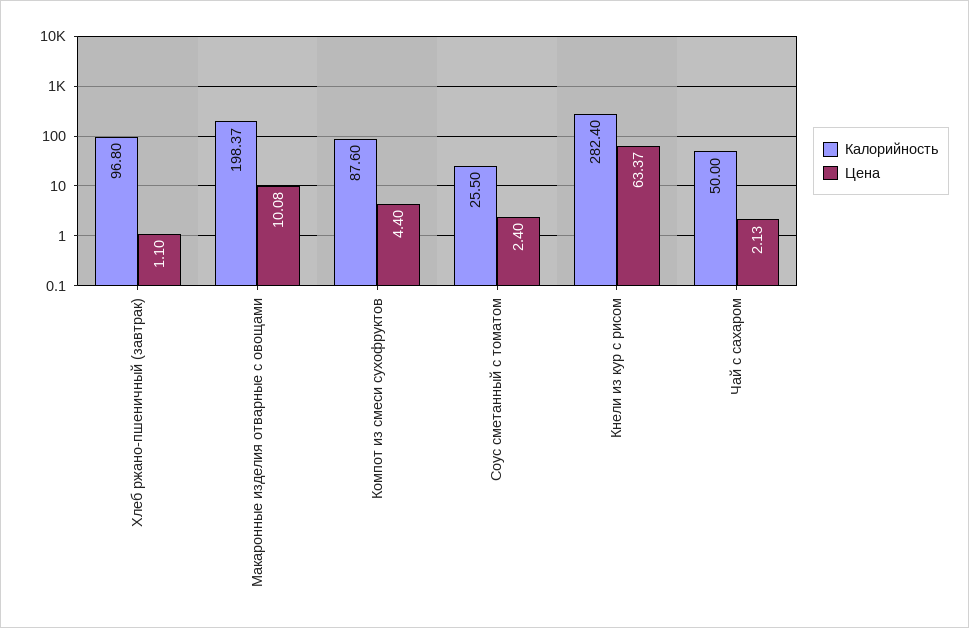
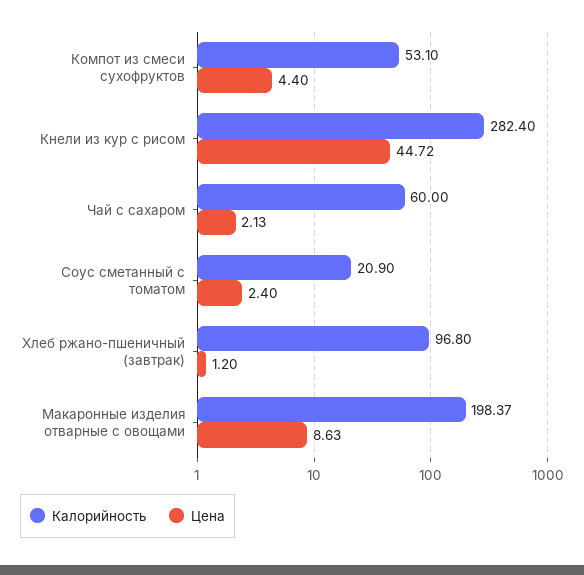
Цена, Хлеб ржано-пшеничный (завтрак): 1.1 -> 1.2
Цена, Макаронные изделия отварные с овощами: 10.08 -> 8.63
Калорийность, Компот из смеси сухофруктов: 87.6 -> 53.1
Калорийность, Соус сметанный с томатом: 25.5 -> 20.9
Цена, Кнели из кур с рисом: 63.37 -> 44.72
Калорийность, Чай с сахаром: 50 -> 60

